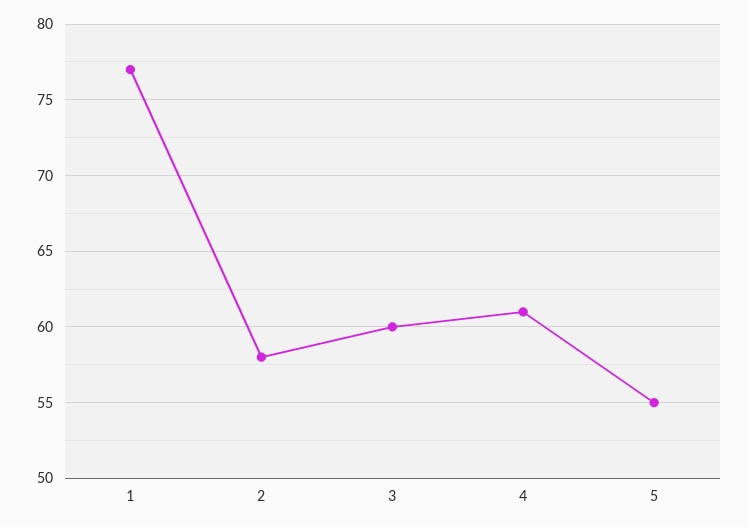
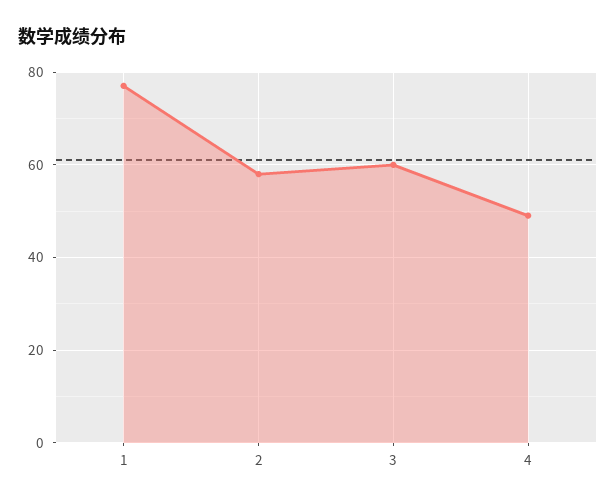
4: 61 -> 50
5: 55 -> none

